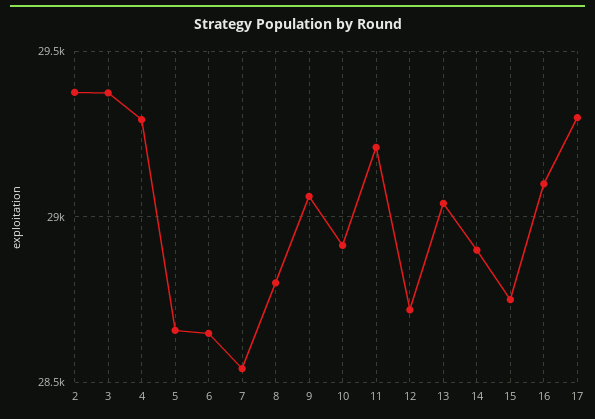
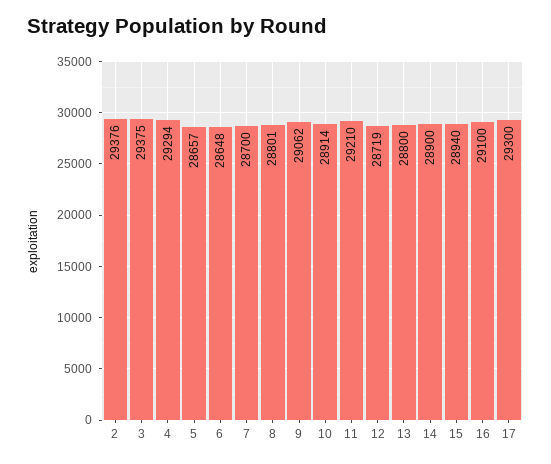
7: 28550 -> 28700
13: 29050 -> 28800
15: 28750 -> 28940

